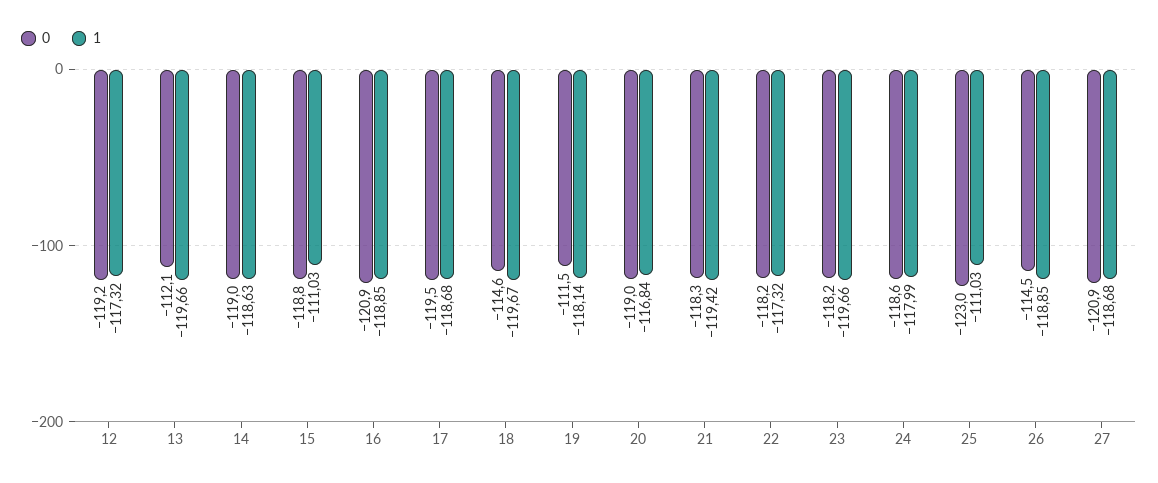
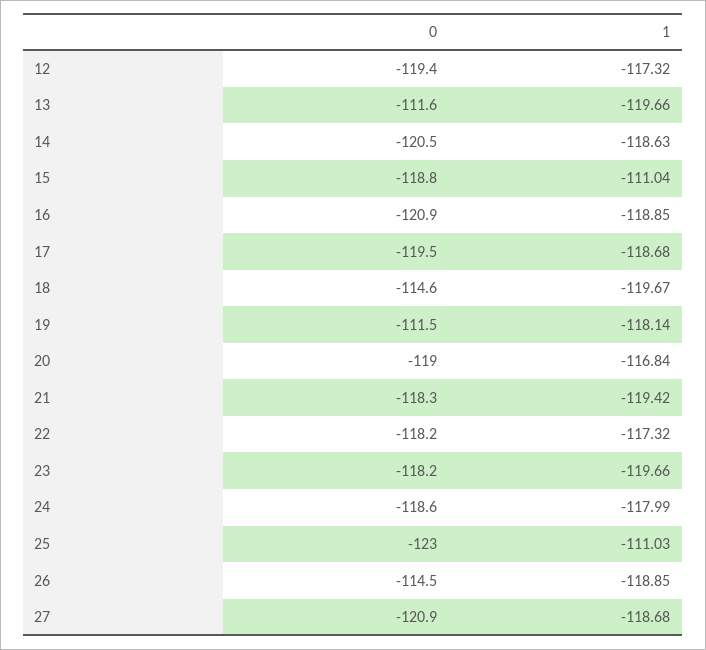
0, 12: -119.2 -> -119.4
0, 13: -112.1 -> -111.6
0, 14: -119 -> -120.5
1, 15: -111.03 -> -111.04

